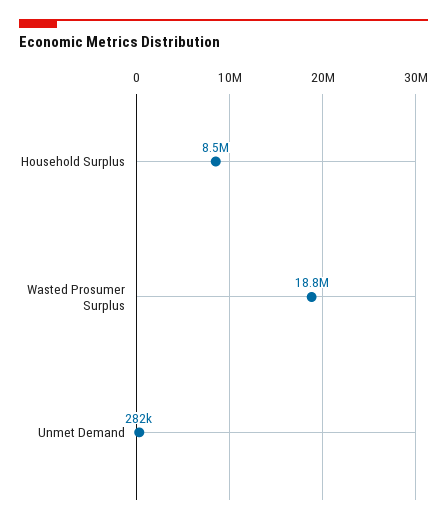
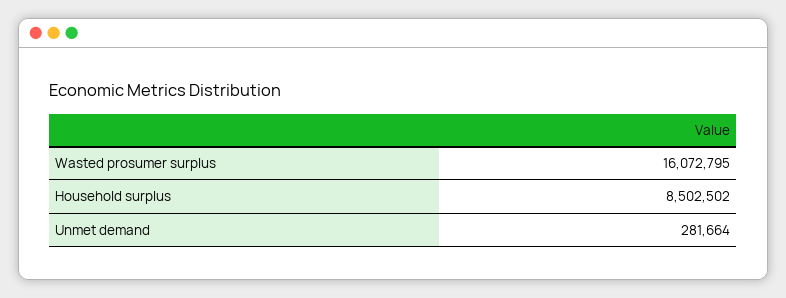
Wasted Prosumer Surplus: 18800000 -> 16072795

